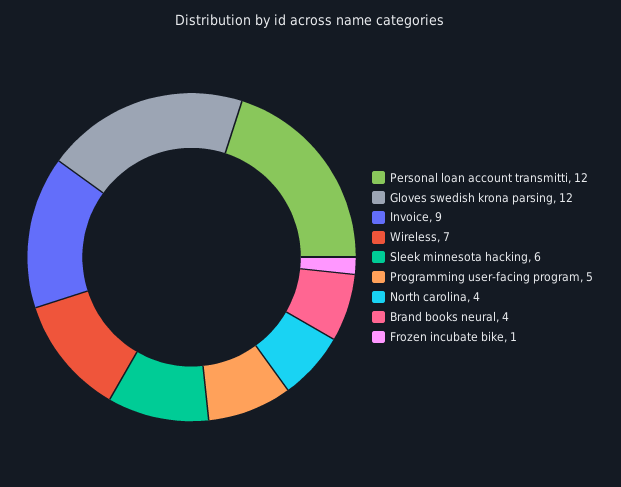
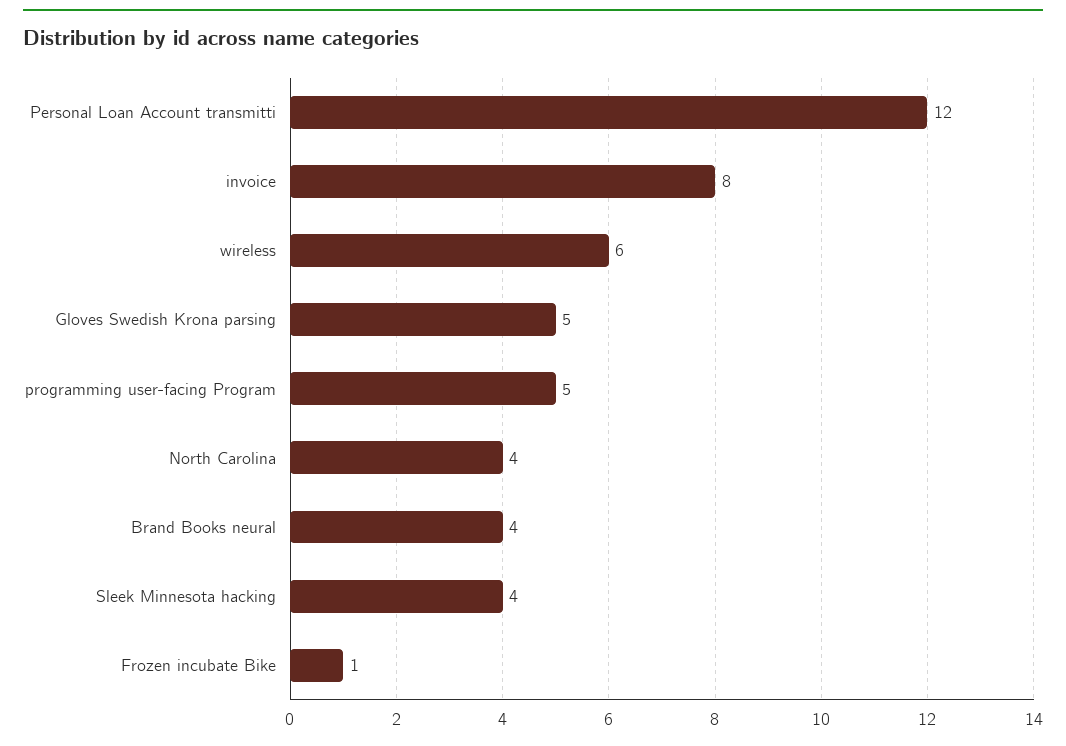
Gloves swedish krona parsing: 12 -> 5
Invoice: 9 -> 8
Wireless: 7 -> 6
Sleek minnesota hacking: 6 -> 4

